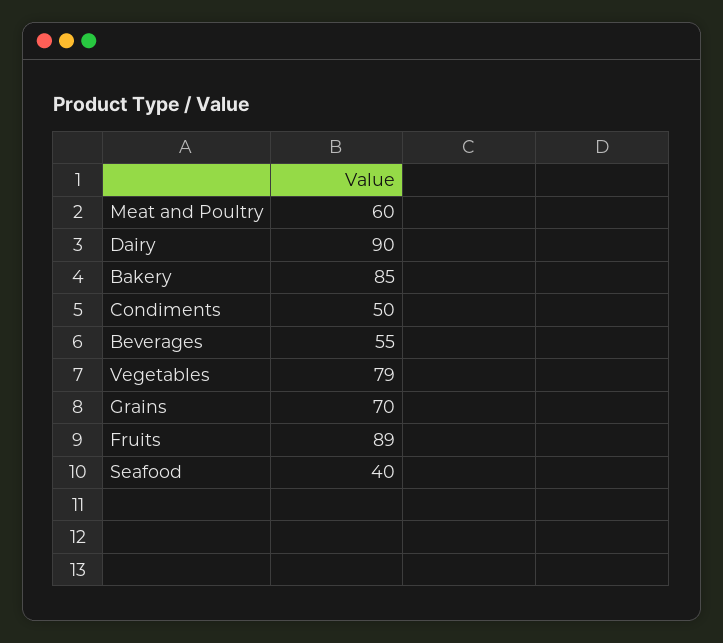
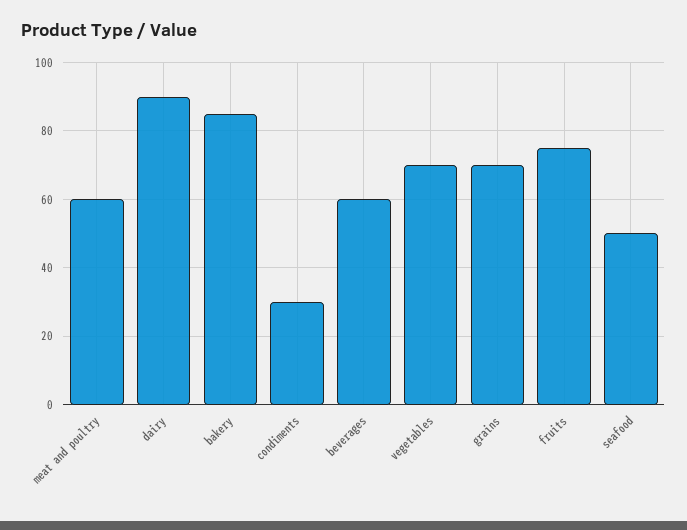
Condiments: 50 -> 30
Beverages: 55 -> 60
Vegetables: 79 -> 70
Fruits: 89 -> 75
Seafood: 40 -> 50

